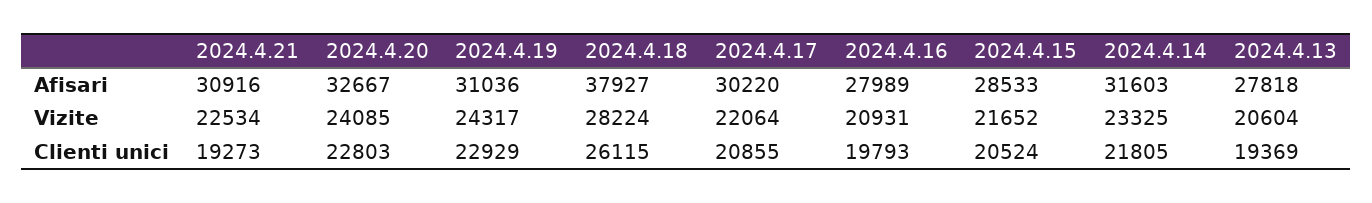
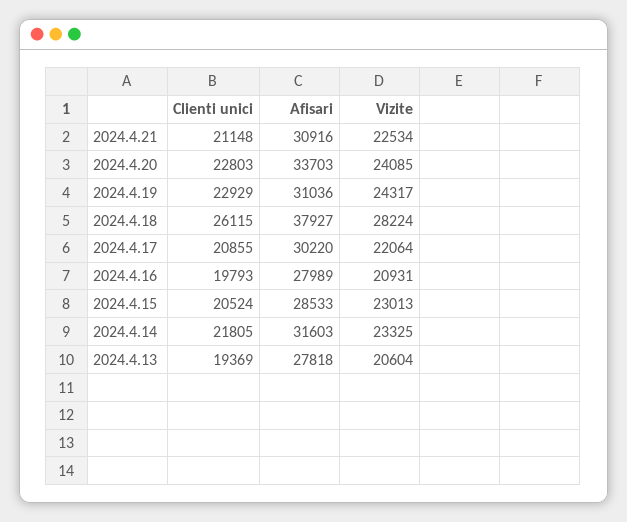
2024.4.20, Afisari: 32667 -> 33703
2024.4.15, Vizite: 21652 -> 23013
2024.4.21, Clienti unici: 19273 -> 21148

